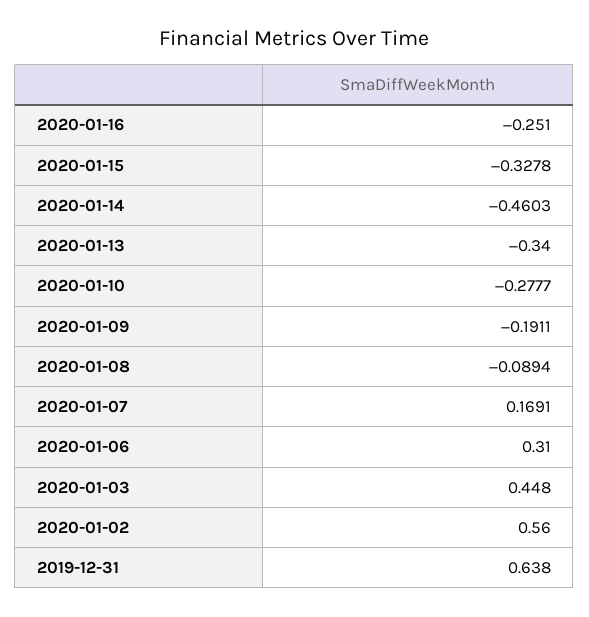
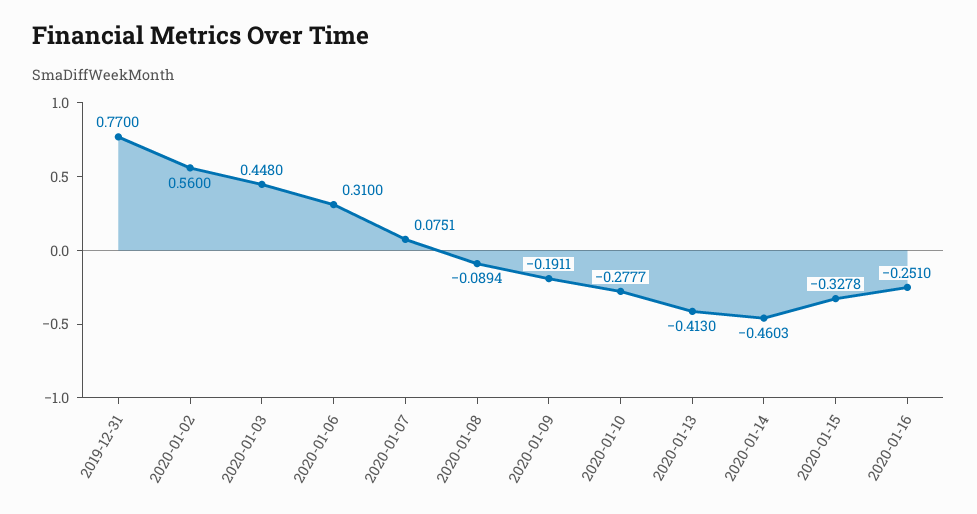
2020-01-13: -0.34 -> -0.413
2020-01-07: 0.1691 -> 0.0751
2019-12-31: 0.638 -> 0.77

